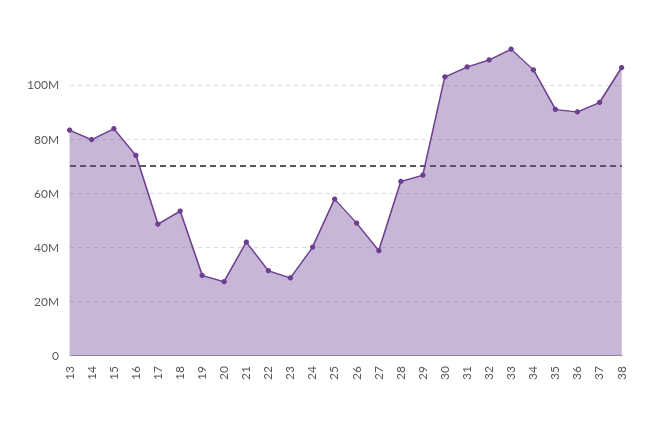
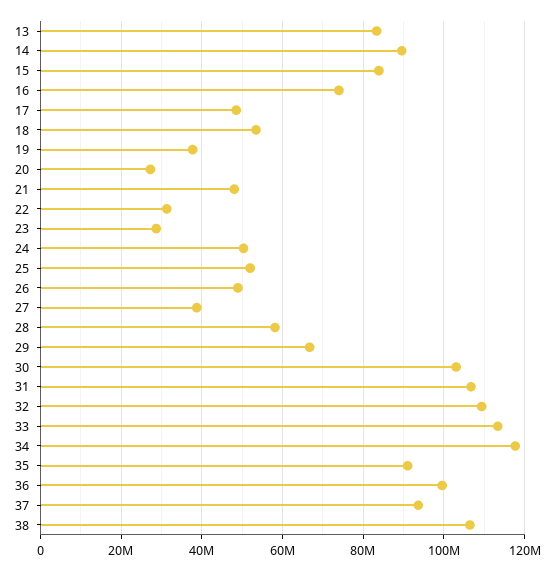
14: 80000000 -> 90000000
19: 30000000 -> 38000000
21: 42500000 -> 48000000
24: 40000000 -> 50000000
25: 57500000 -> 52000000
28: 65000000 -> 58000000
34: 105000000 -> 118000000
36: 90000000 -> 100000000

